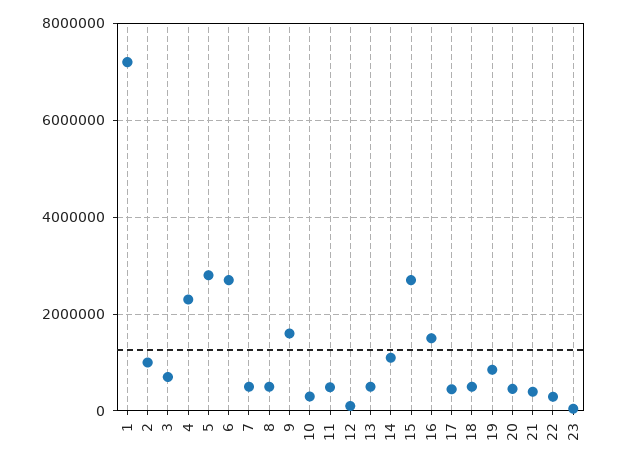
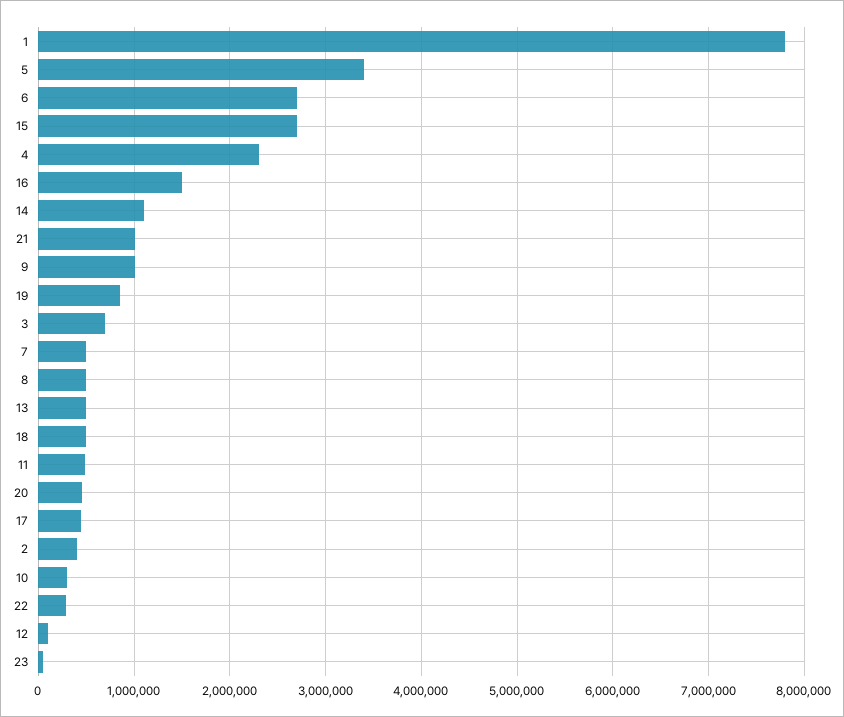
1: 7200000 -> 7800000
2: 1000000 -> 400000
5: 2800000 -> 3400000
9: 1600000 -> 1000000
21: 400000 -> 1000000

